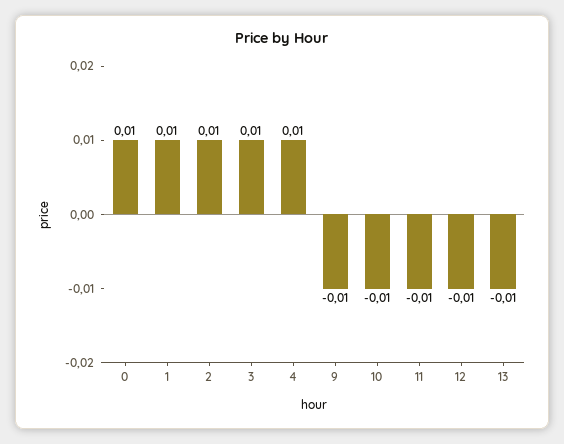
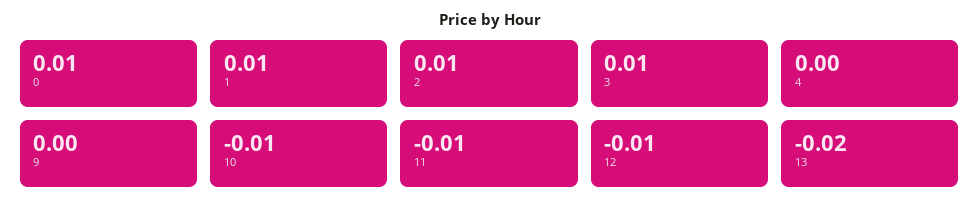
4: 0.01 -> 0
9: -0.01 -> 0
13: -0.01 -> -0.02

